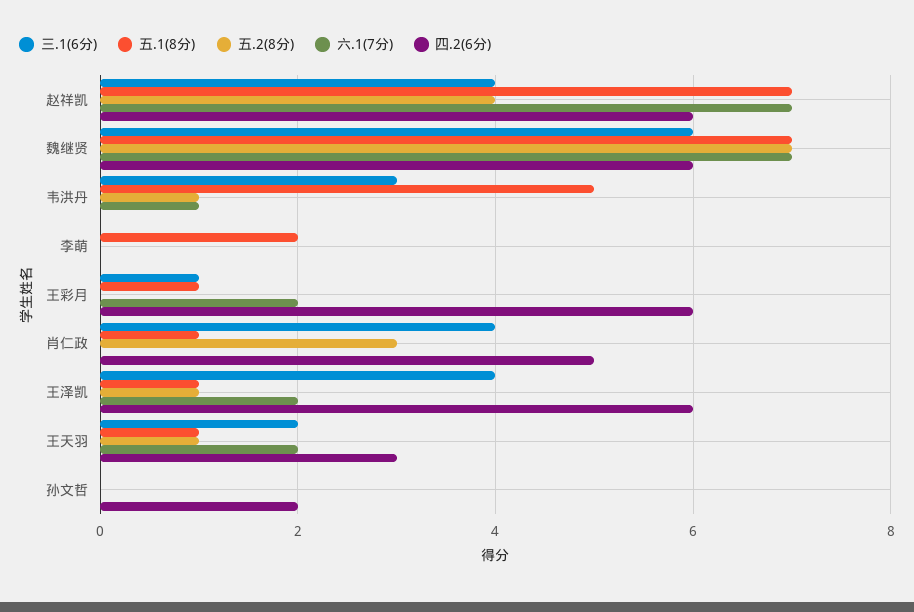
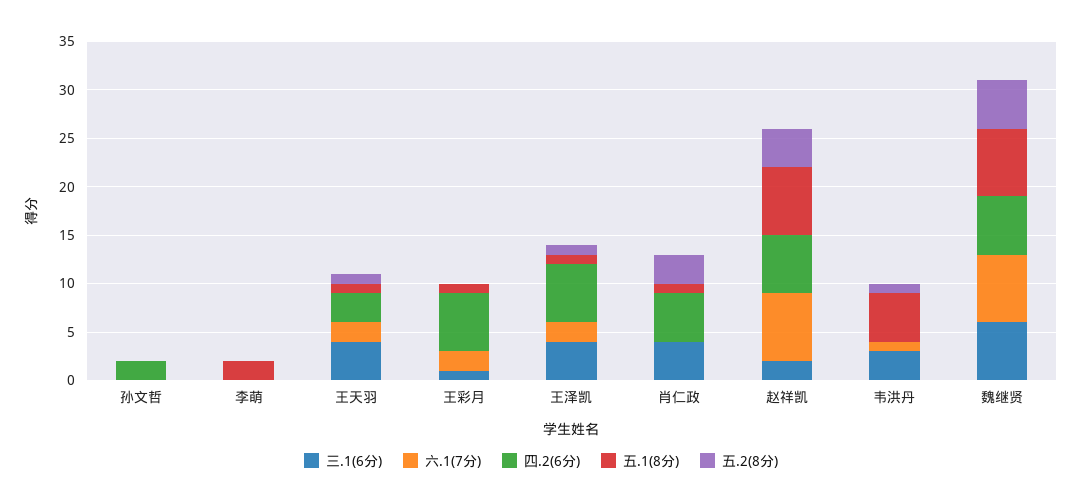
三.1(6分), 赵祥凯: 4 -> 2
五.2(8分), 魏继贤: 7 -> 5
三.1(6分), 王天羽: 2 -> 4

